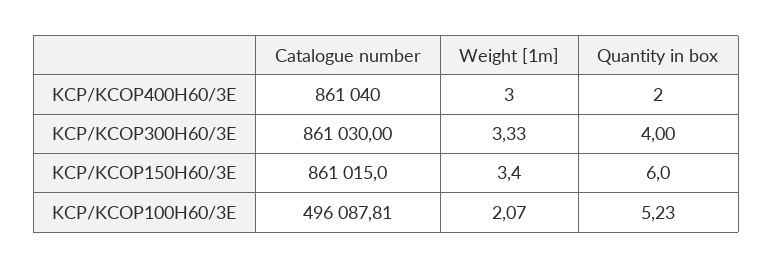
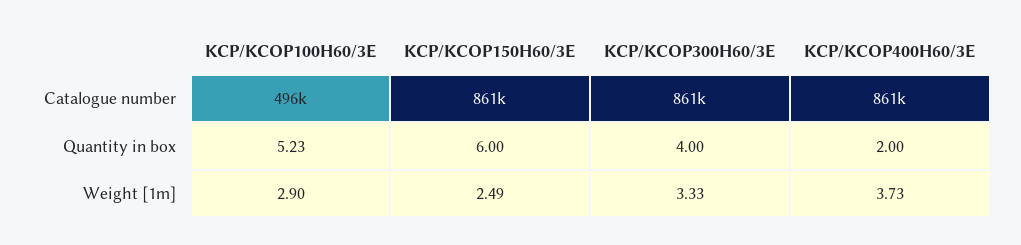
Weight [1m], KCP/KCOP400H60/3E: 3 -> 3.73
Weight [1m], KCP/KCOP150H60/3E: 3.4 -> 2.49
Weight [1m], KCP/KCOP100H60/3E: 2.07 -> 2.9

